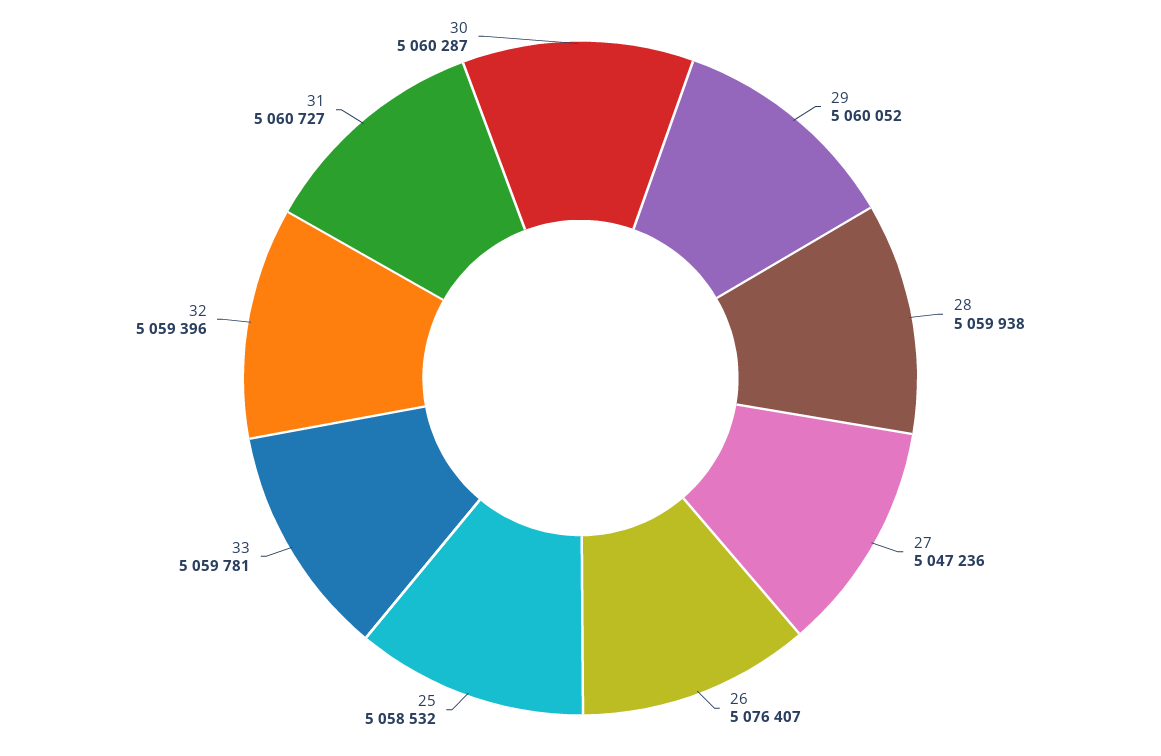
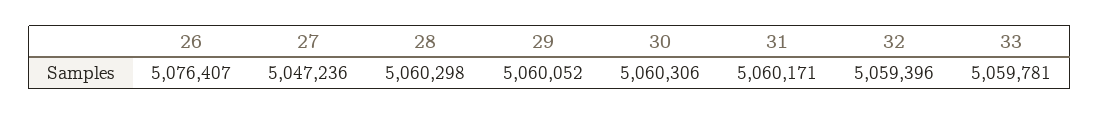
28: 5059938 -> 5060298
25: 5058532 -> none
31: 5060727 -> 5060171
30: 5060287 -> 5060306

